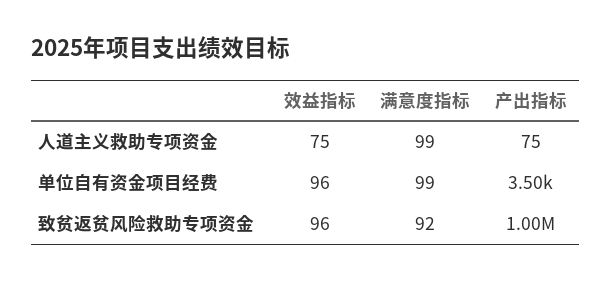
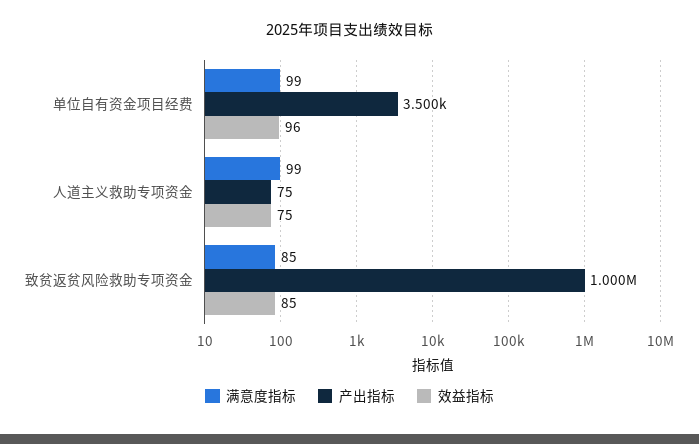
效益指标, 致贫返贫风险救助专项资金: 96 -> 85
满意度指标, 致贫返贫风险救助专项资金: 92 -> 85

